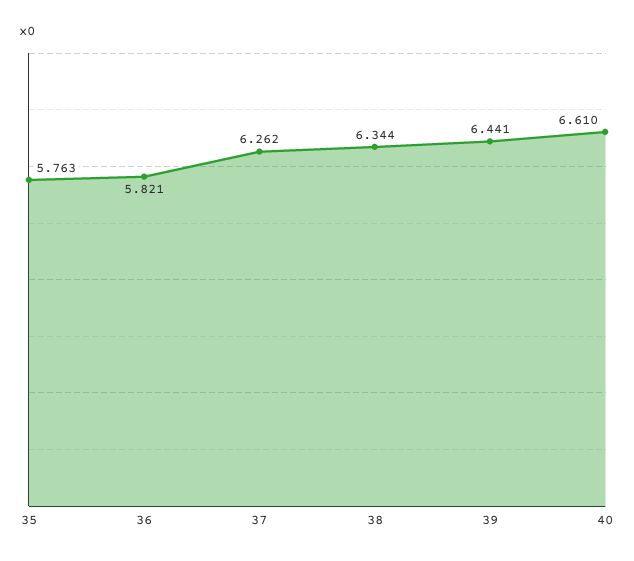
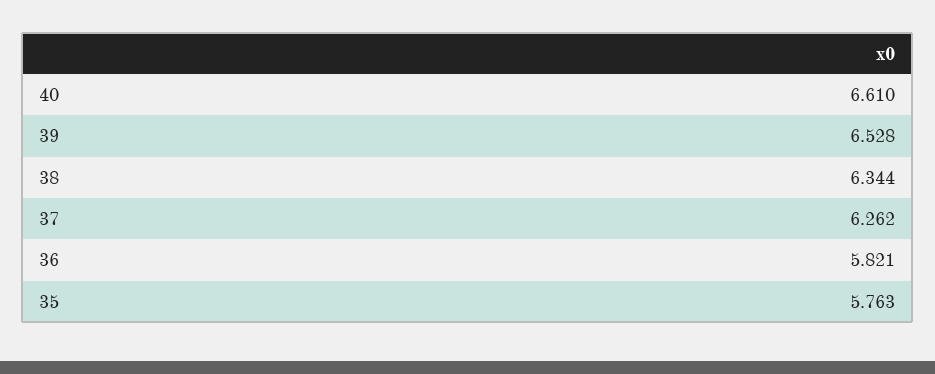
39: 6.441 -> 6.528

